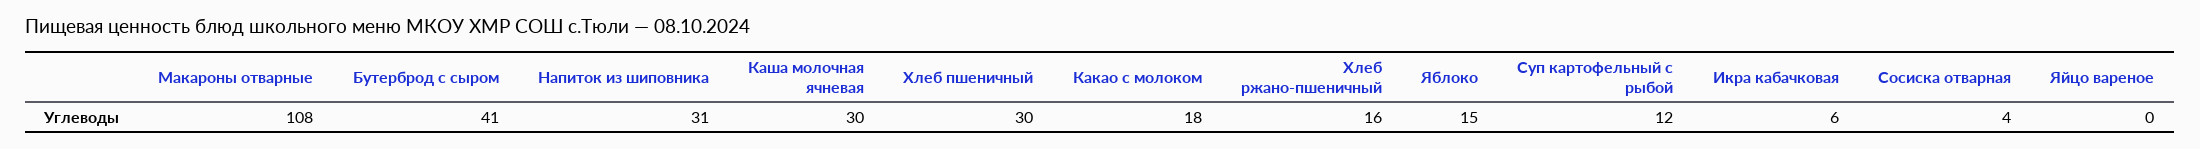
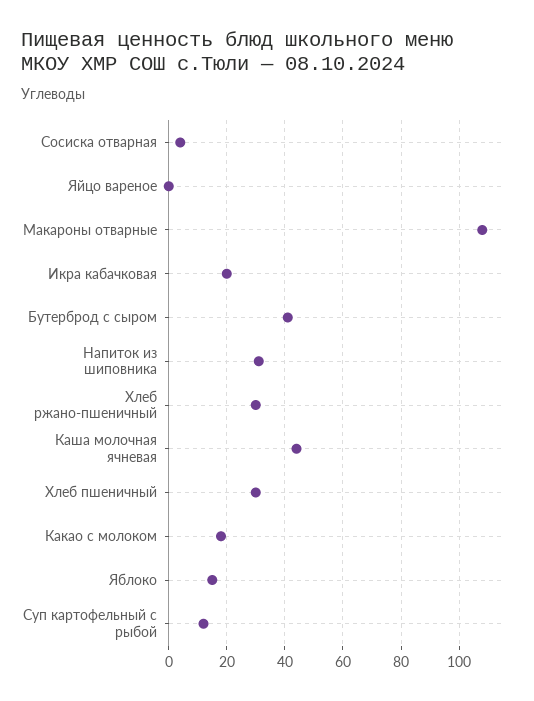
Каша молочная ячневая: 30 -> 45
Хлеб ржано-пшеничный: 16 -> 30
Икра кабачковая: 6 -> 20

